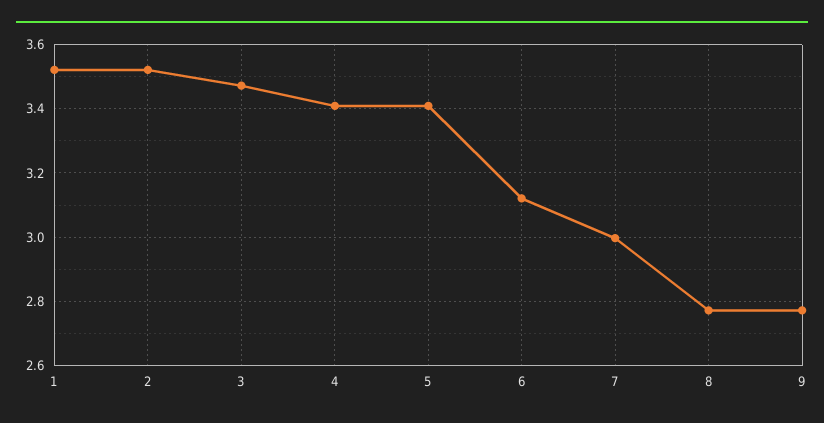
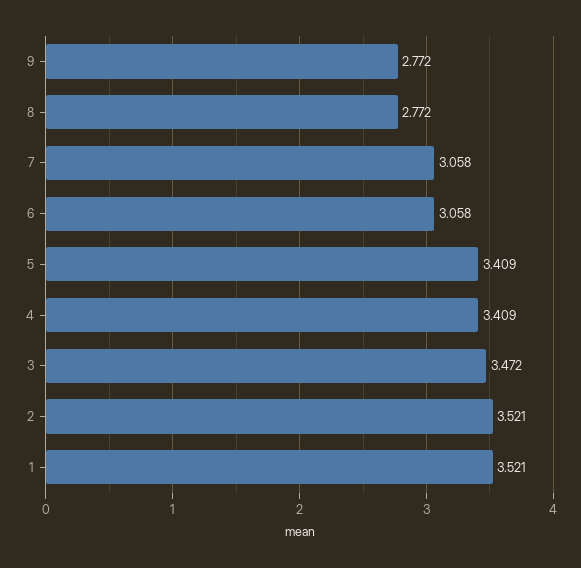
6: 3.12 -> 3.058
7: 3 -> 3.058

